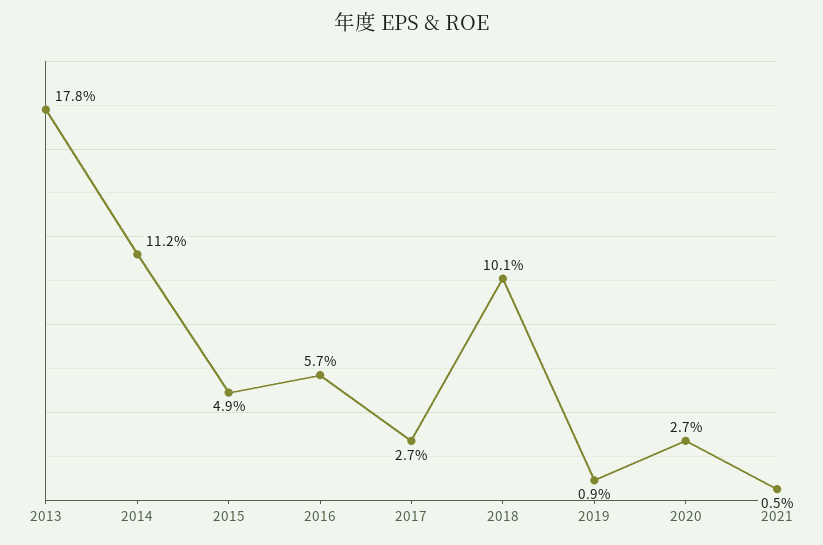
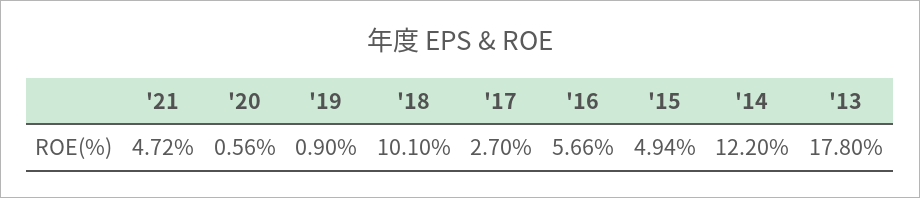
2014: 11.2 -> 12.2
2020: 2.7 -> 0.56
2021: 0.5 -> 4.72

